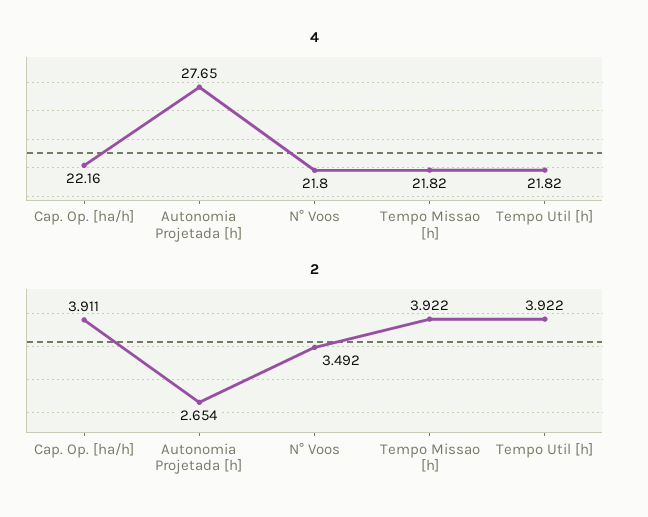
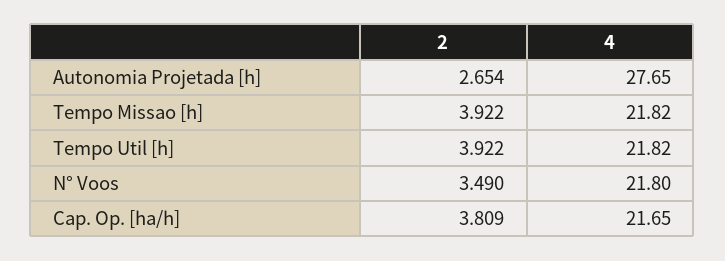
4, Cap. Op. [ha/h]: 22.16 -> 21.65
2, Cap. Op. [ha/h]: 3.911 -> 3.809
2, N° Voos: 3.492 -> 3.49

